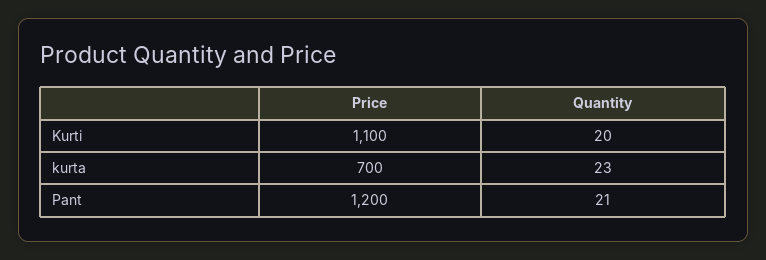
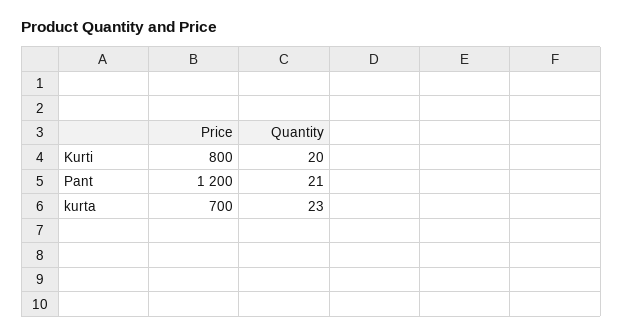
Price, Kurti: 1100 -> 800

